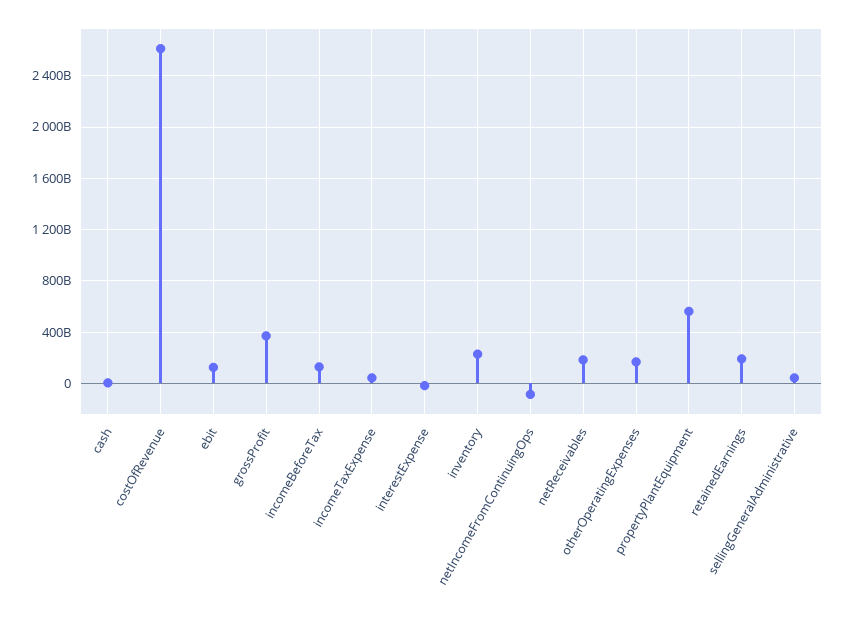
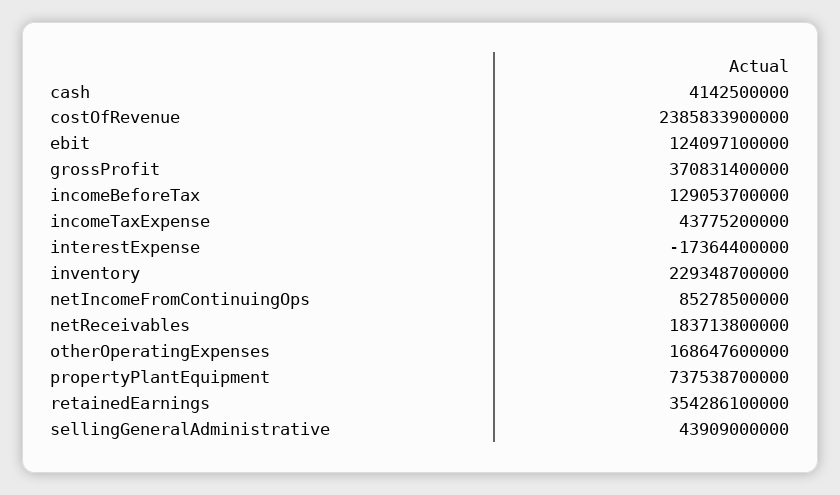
costOfRevenue: 2600000000000 -> 2385833900000
netIncomeFromContinuingOps: -100000000000 -> 85278500000
propertyPlantEquipment: 550000000000 -> 737538700000
retainedEarnings: 200000000000 -> 354286100000

